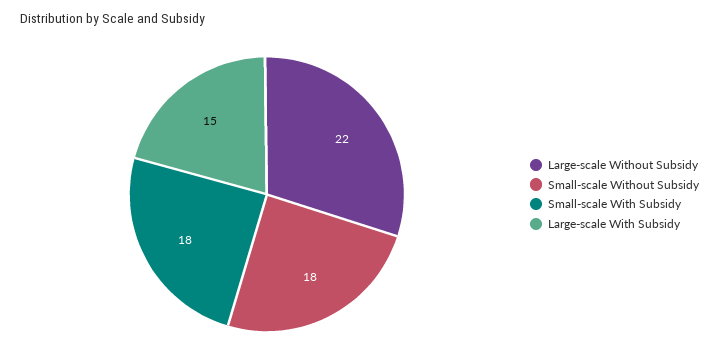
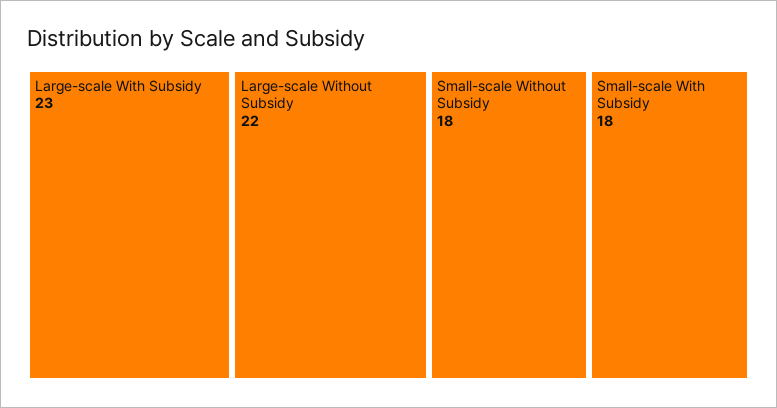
Large-scale With Subsidy: 15 -> 23

